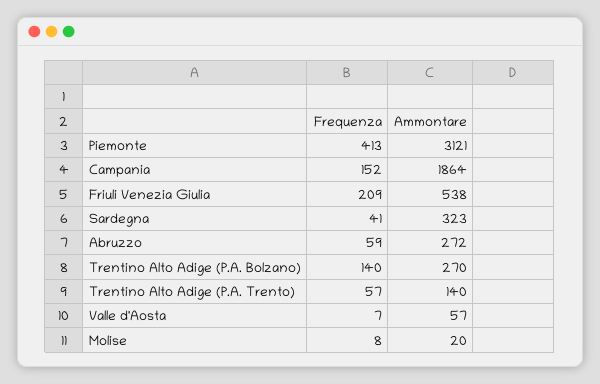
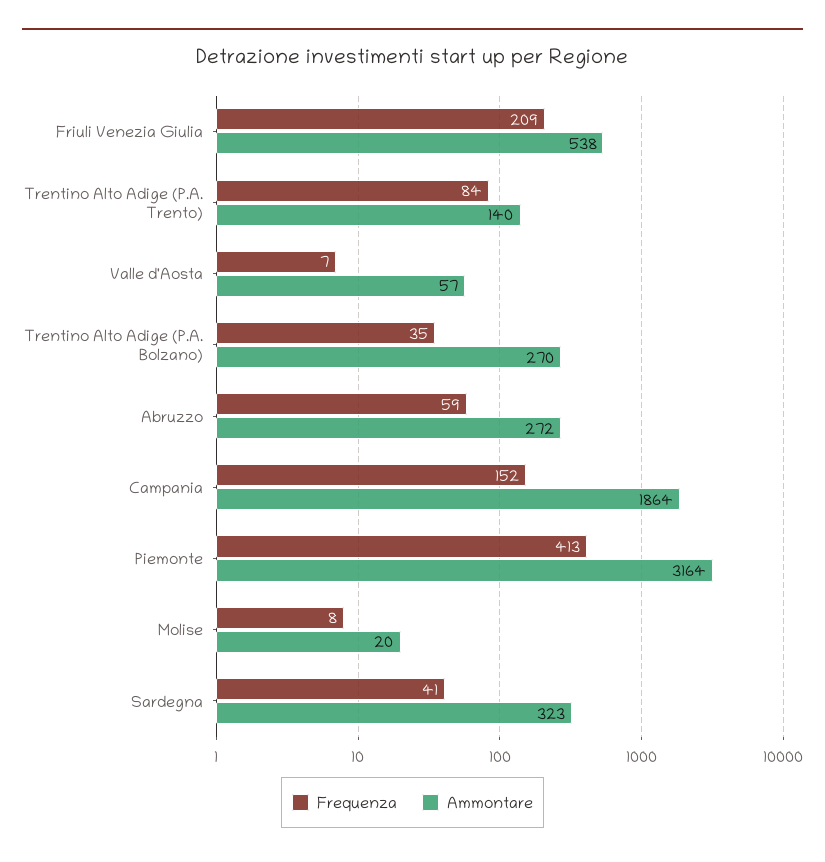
Ammontare, Piemonte: 3121 -> 3164
Frequenza, Trentino Alto Adige (P.A. Bolzano): 140 -> 35
Frequenza, Trentino Alto Adige (P.A. Trento): 57 -> 84

